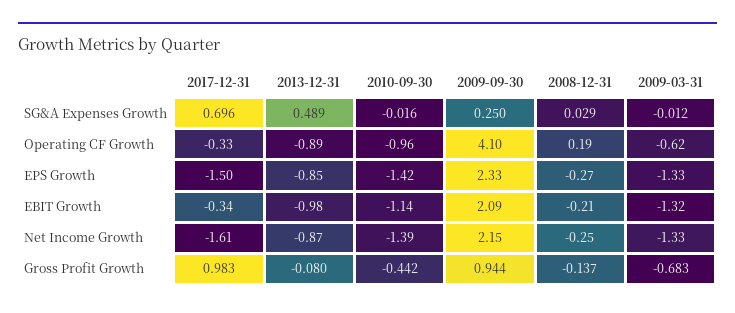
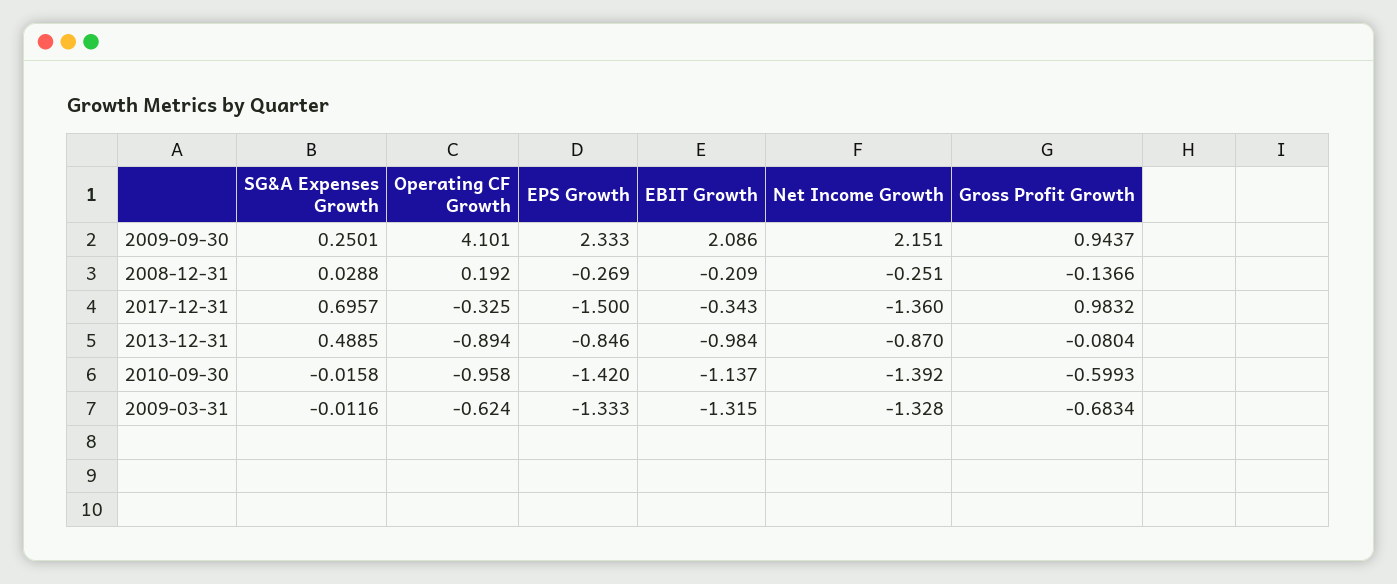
2017-12-31, Net Income Growth: -1.61 -> -1.36
2010-09-30, Gross Profit Growth: -0.442 -> -0.5993

